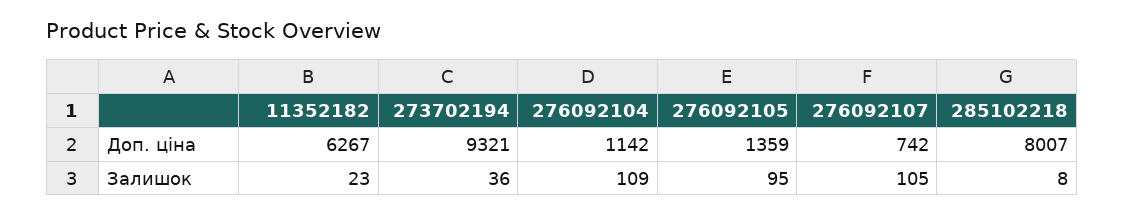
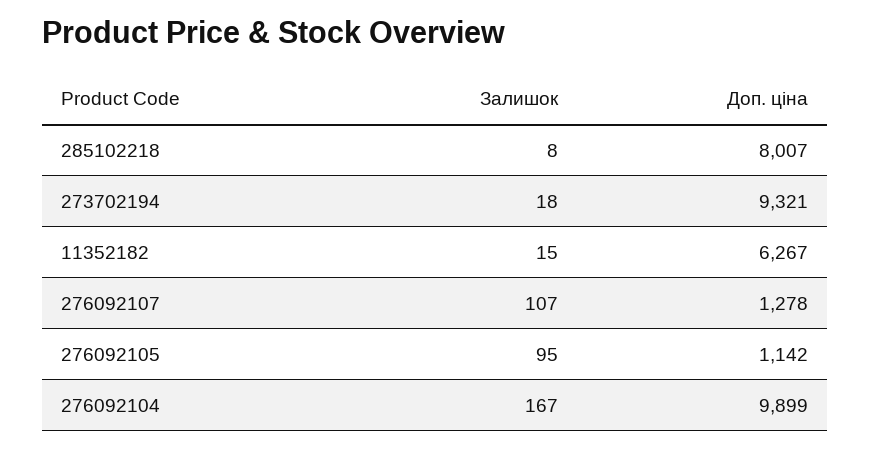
276092104, Доп. ціна: 1142 -> 9899
276092105, Доп. ціна: 1359 -> 1142
276092107, Доп. ціна: 742 -> 1278
11352182, Залишок: 23 -> 15
273702194, Залишок: 36 -> 18
276092104, Залишок: 109 -> 167
276092107, Залишок: 105 -> 107

